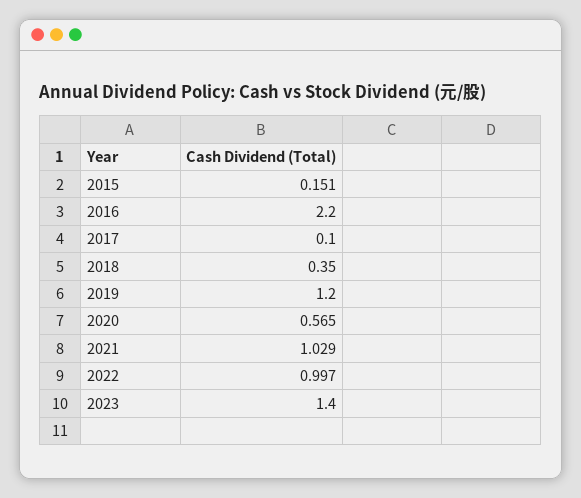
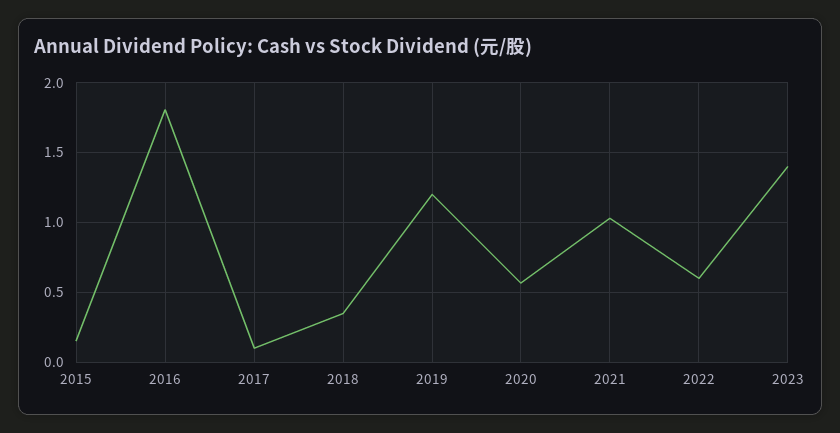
2016: 2.2 -> 1.8
2022: 0.997 -> 0.6

